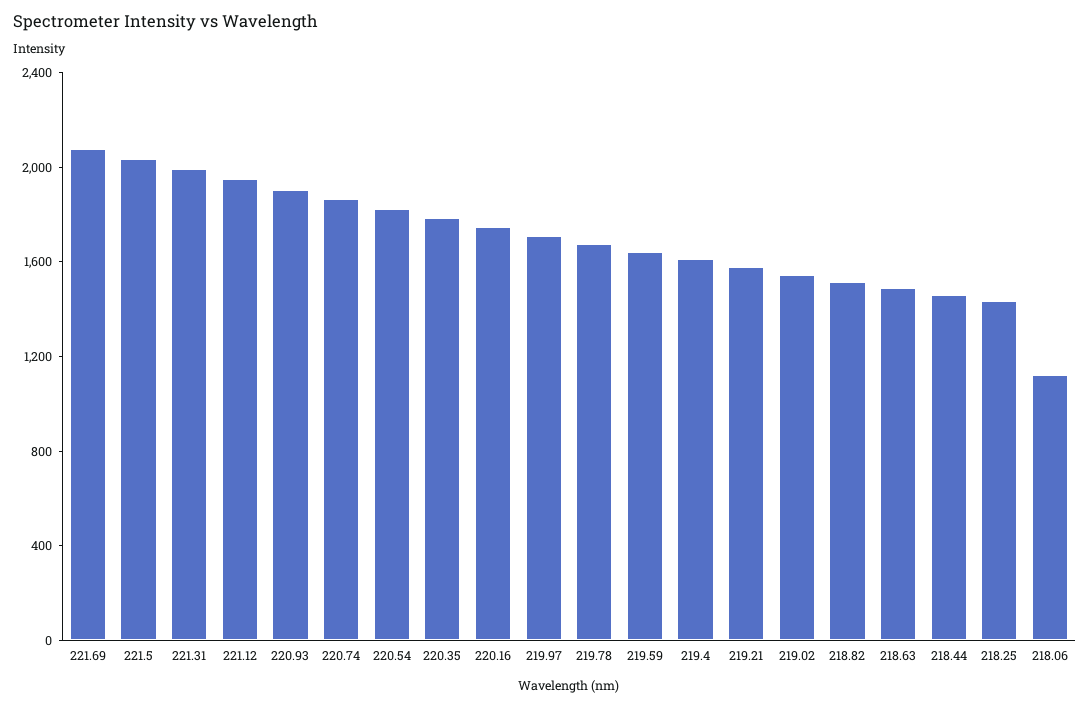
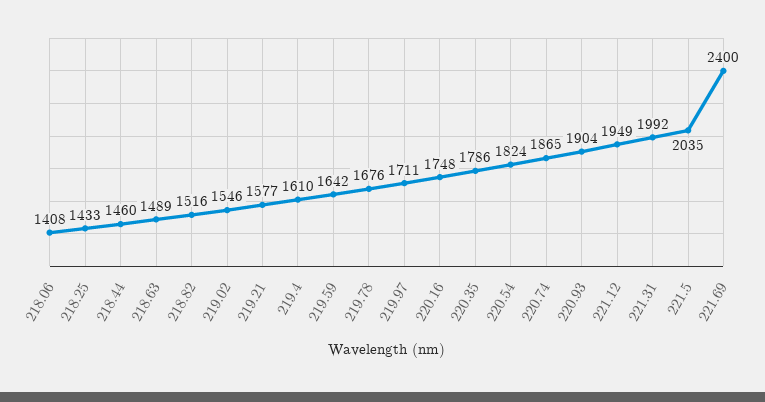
221.69: 2100 -> 2400
218.06: 1100 -> 1408

